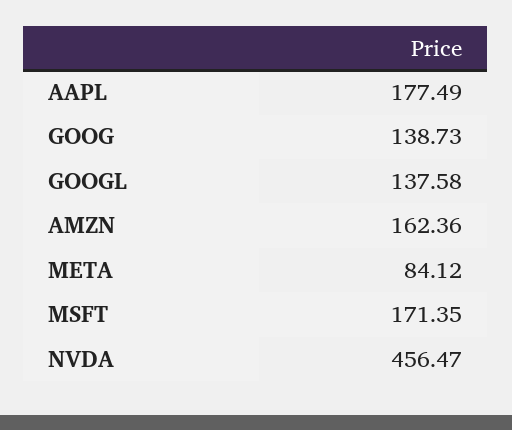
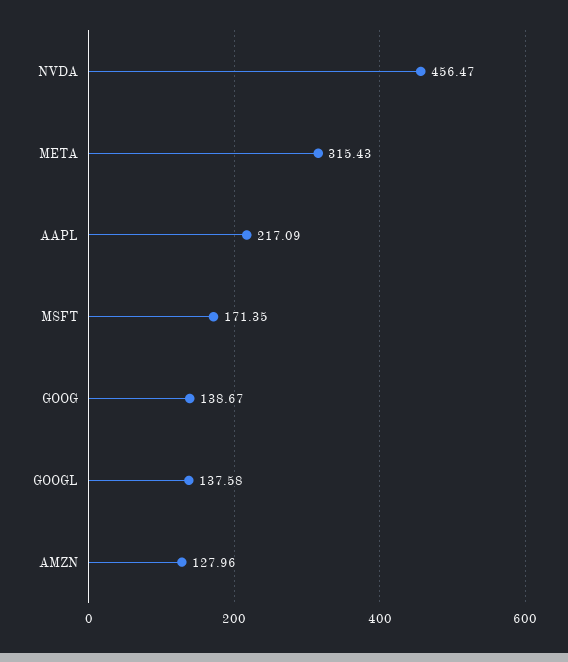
AAPL: 177.49 -> 217.09
GOOG: 138.73 -> 138.67
AMZN: 162.36 -> 127.96
META: 84.12 -> 315.43

